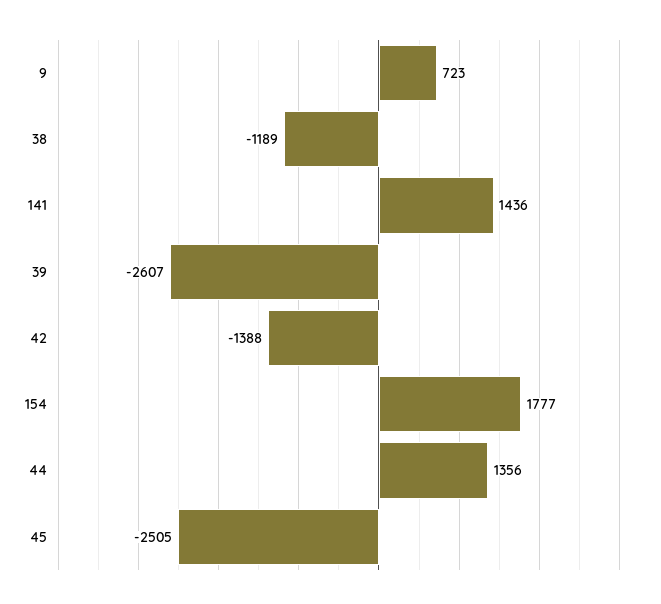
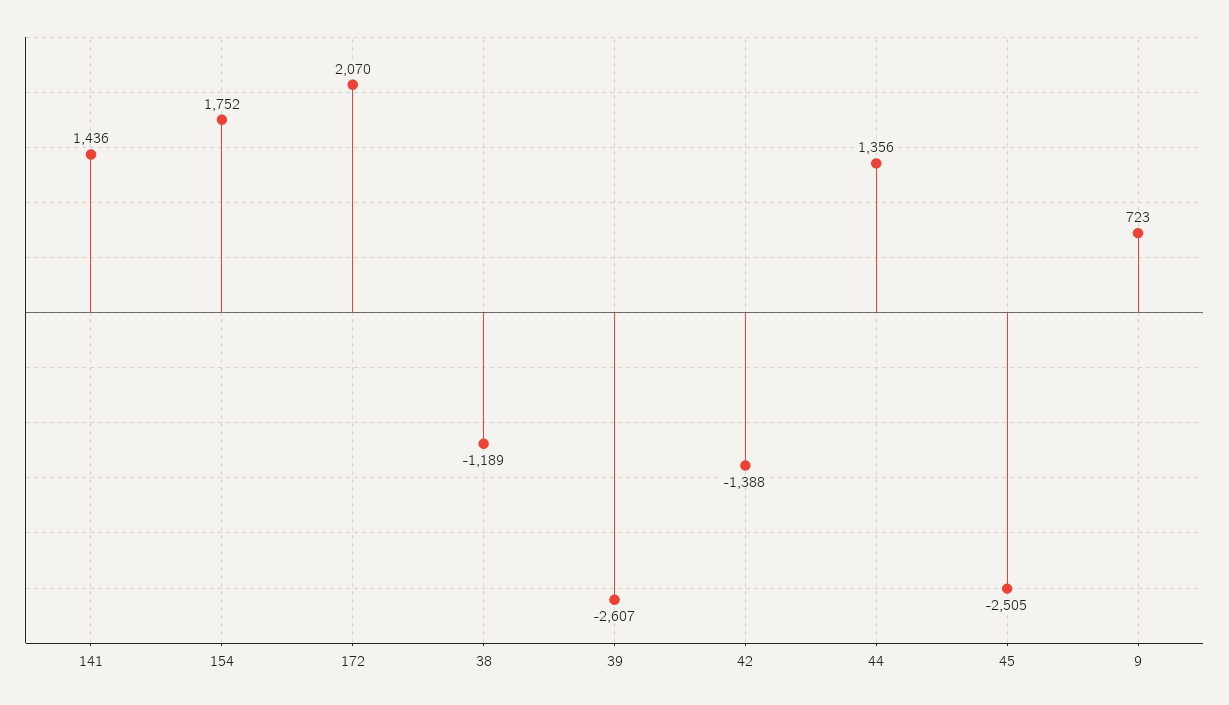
154: 1777 -> 1752
172: none -> 2070

